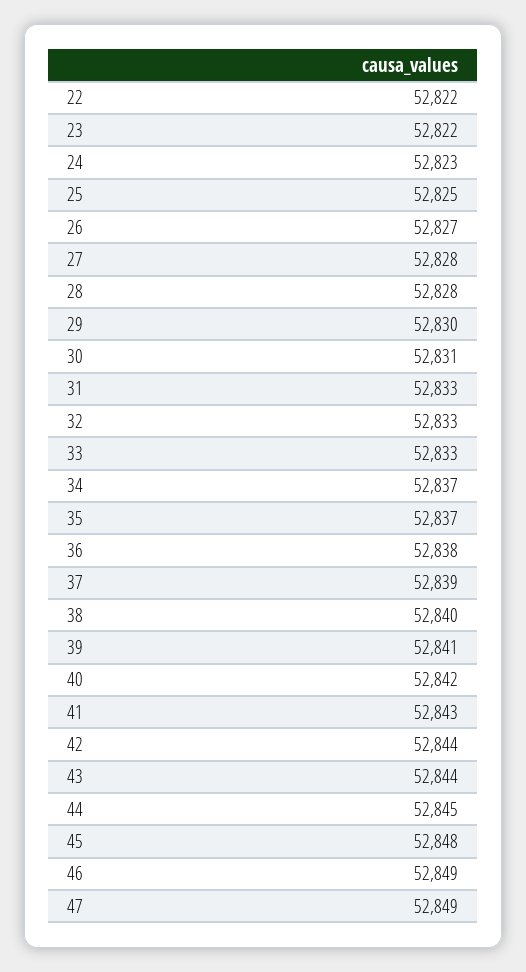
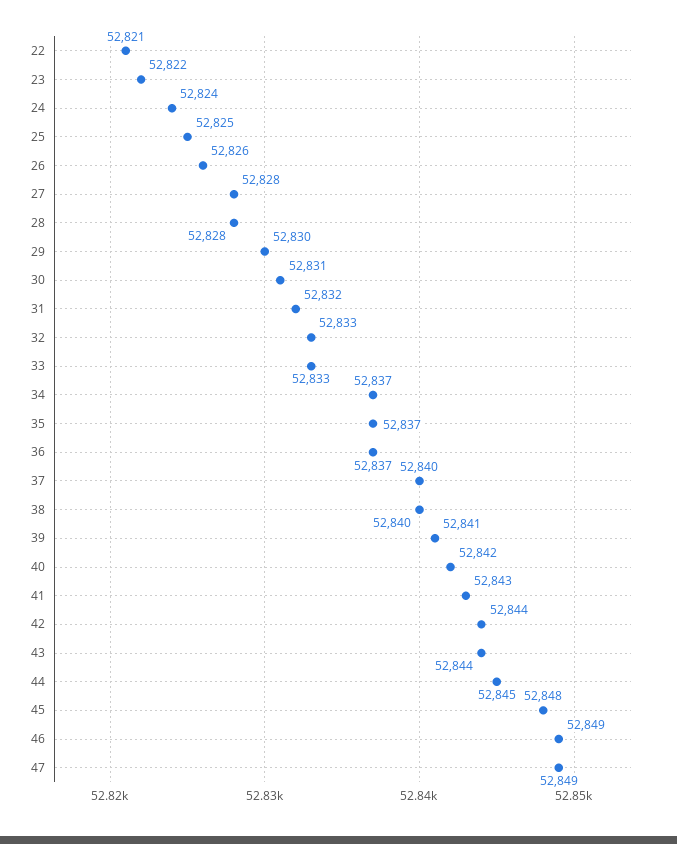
22: 52822 -> 52821
24: 52823 -> 52824
26: 52827 -> 52826
31: 52833 -> 52832
36: 52838 -> 52837
37: 52839 -> 52840

